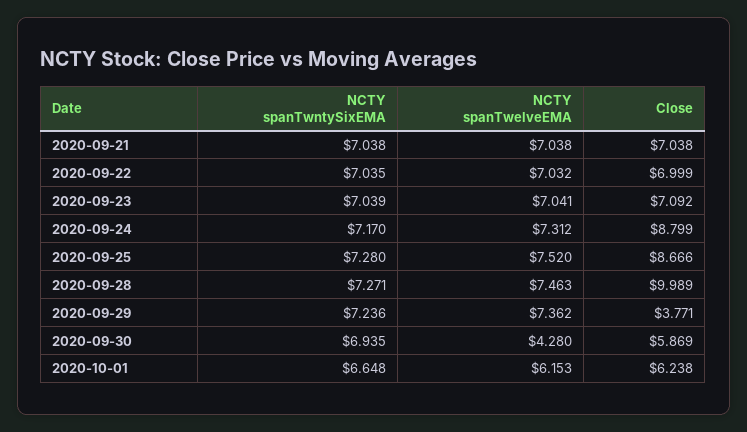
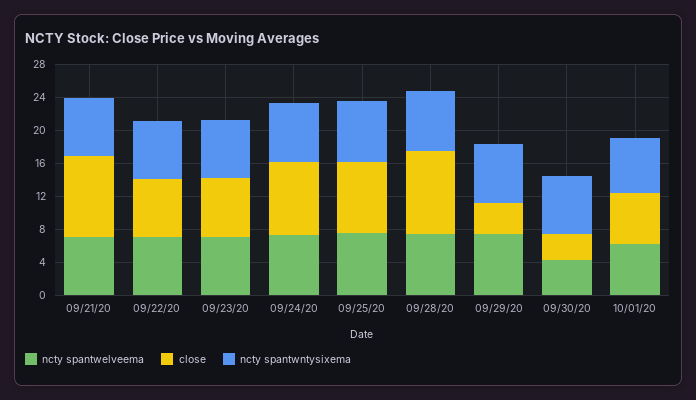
Close, 2020-09-21: 7.038 -> 10
Close, 2020-09-30: 5.869 -> 3

